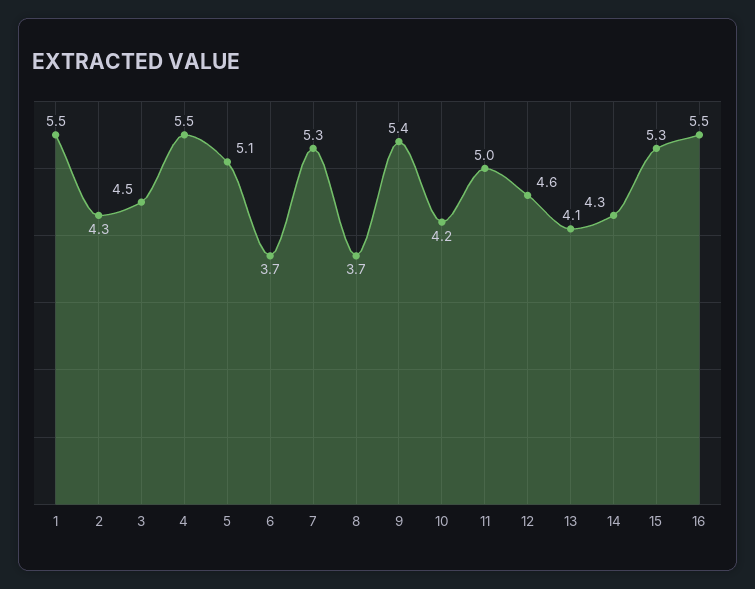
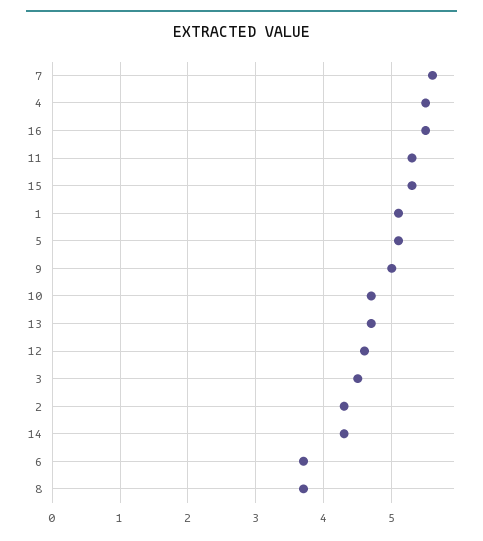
1: 5.5 -> 5.1
7: 5.3 -> 5.6
9: 5.4 -> 5
10: 4.2 -> 4.7
11: 5 -> 5.3
13: 4.1 -> 4.7

